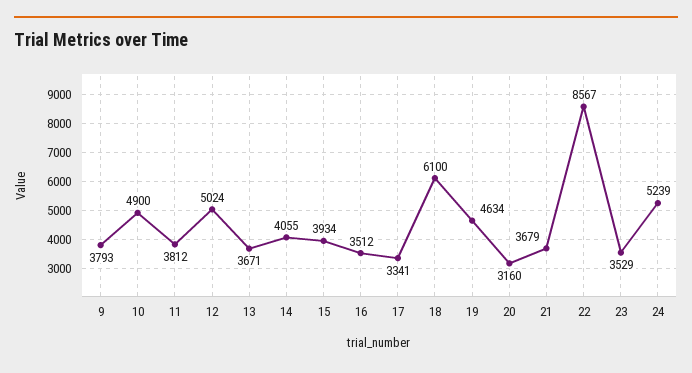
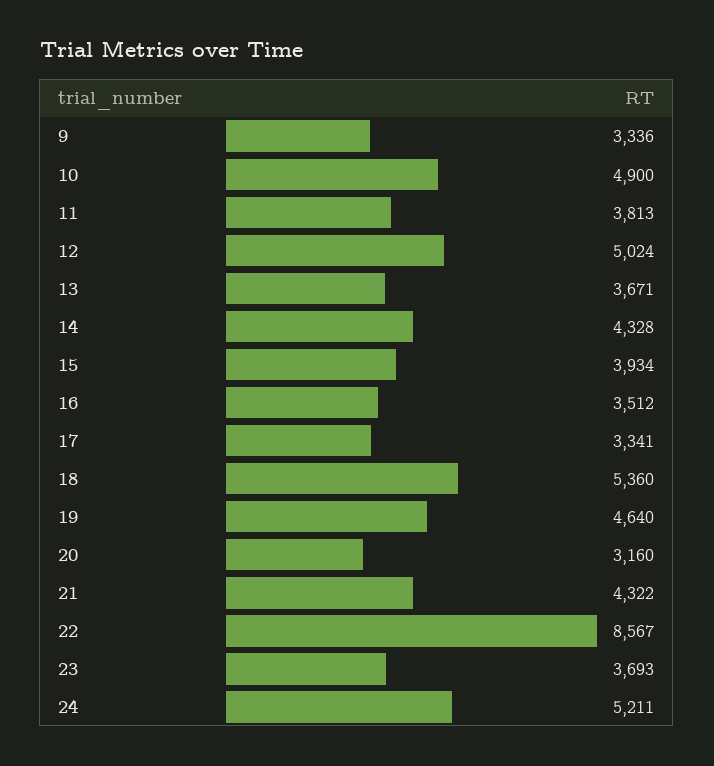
9: 3793 -> 3336
11: 3812 -> 3813
14: 4055 -> 4328
18: 6100 -> 5360
19: 4634 -> 4640
21: 3679 -> 4322
23: 3529 -> 3693
24: 5239 -> 5211

